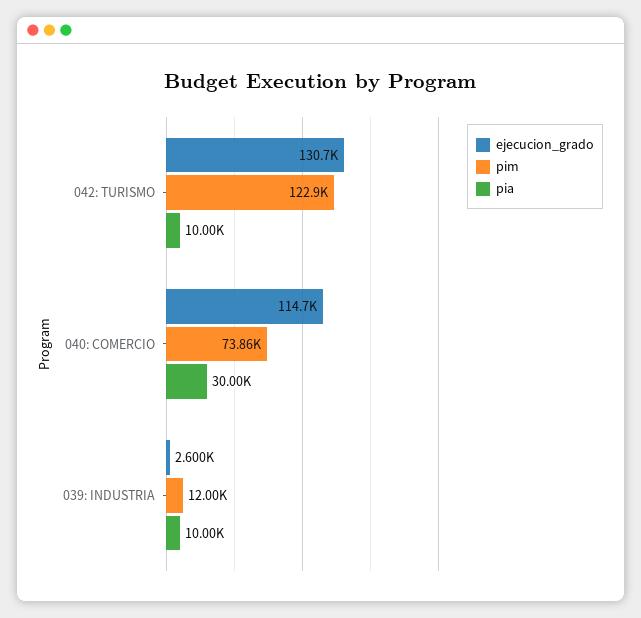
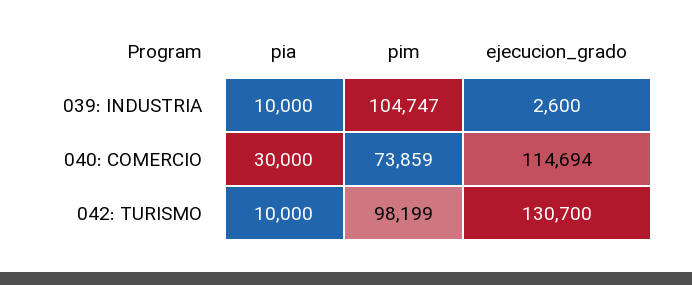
pim, 042: TURISMO: 122900 -> 98199
pim, 039: INDUSTRIA: 12000 -> 104747

